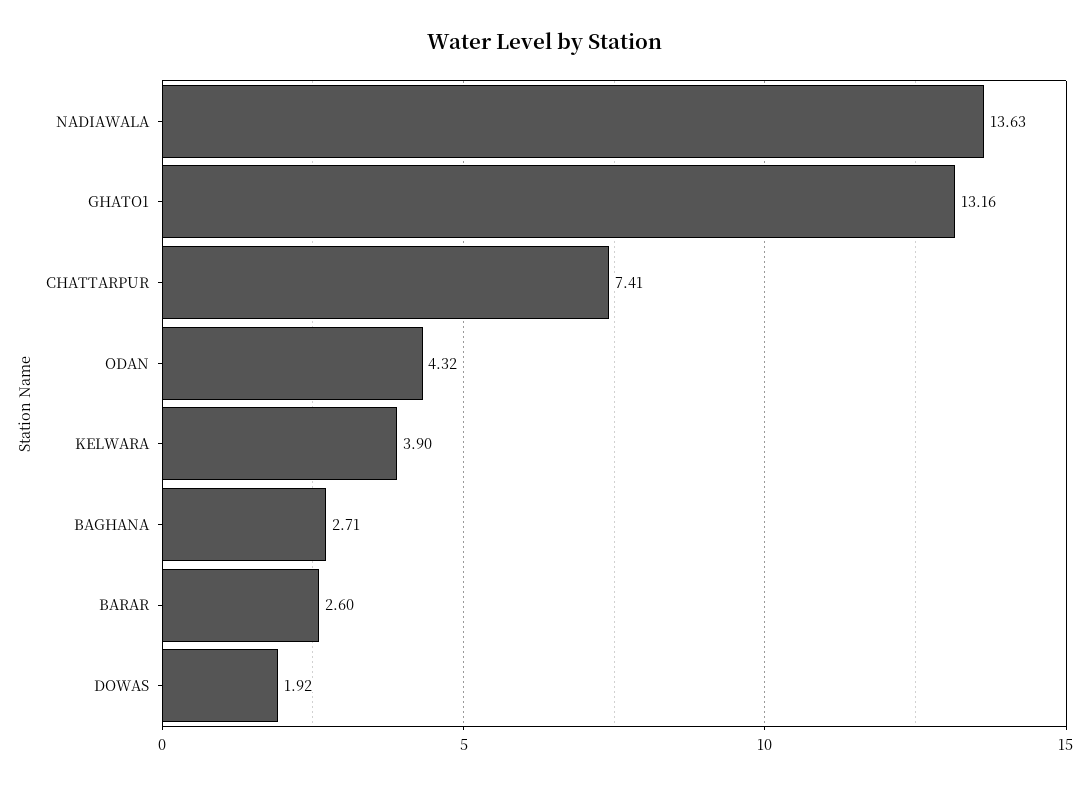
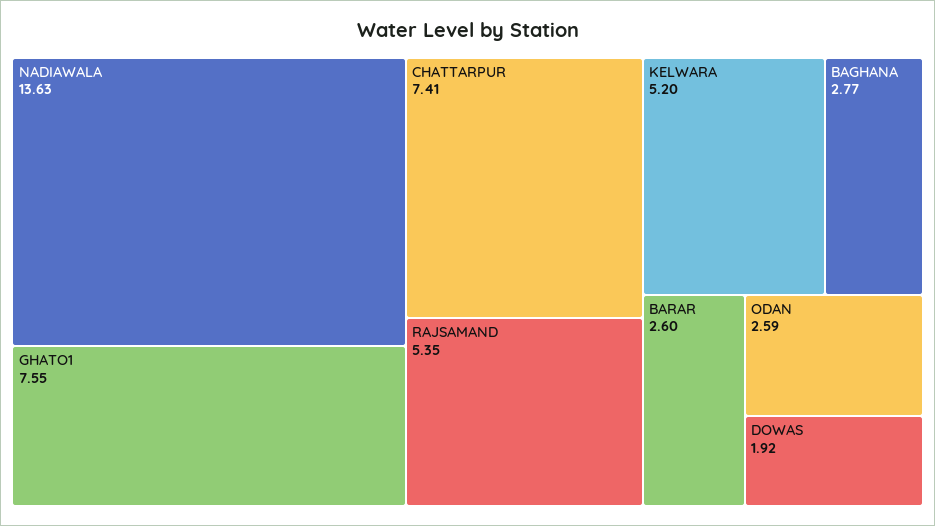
GHATO1: 13.16 -> 7.55
ODAN: 4.32 -> 2.59
KELWARA: 3.9 -> 5.2
BAGHANA: 2.71 -> 2.77
RAJSAMAND: none -> 5.35

